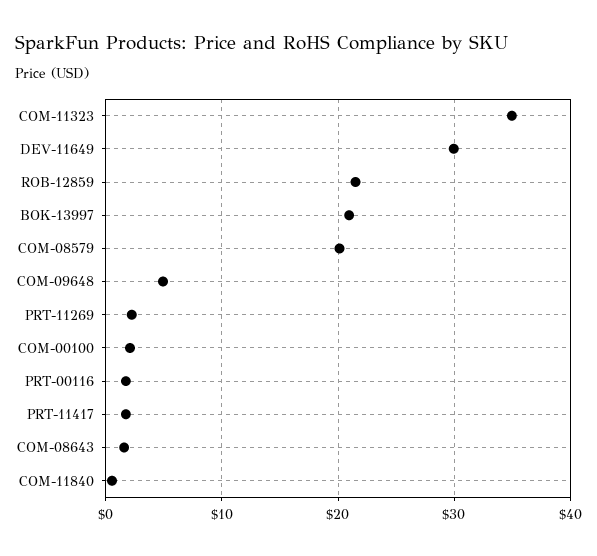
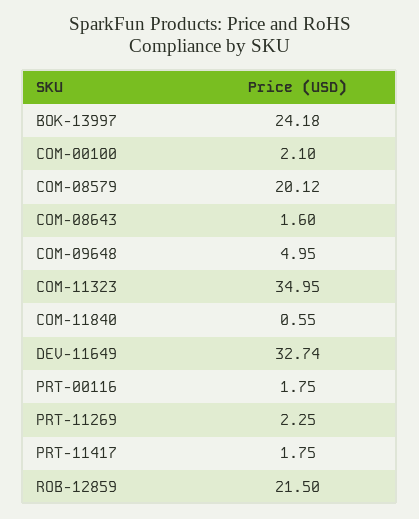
DEV-11649: 30 -> 32.74
BOK-13997: 21 -> 24.18

